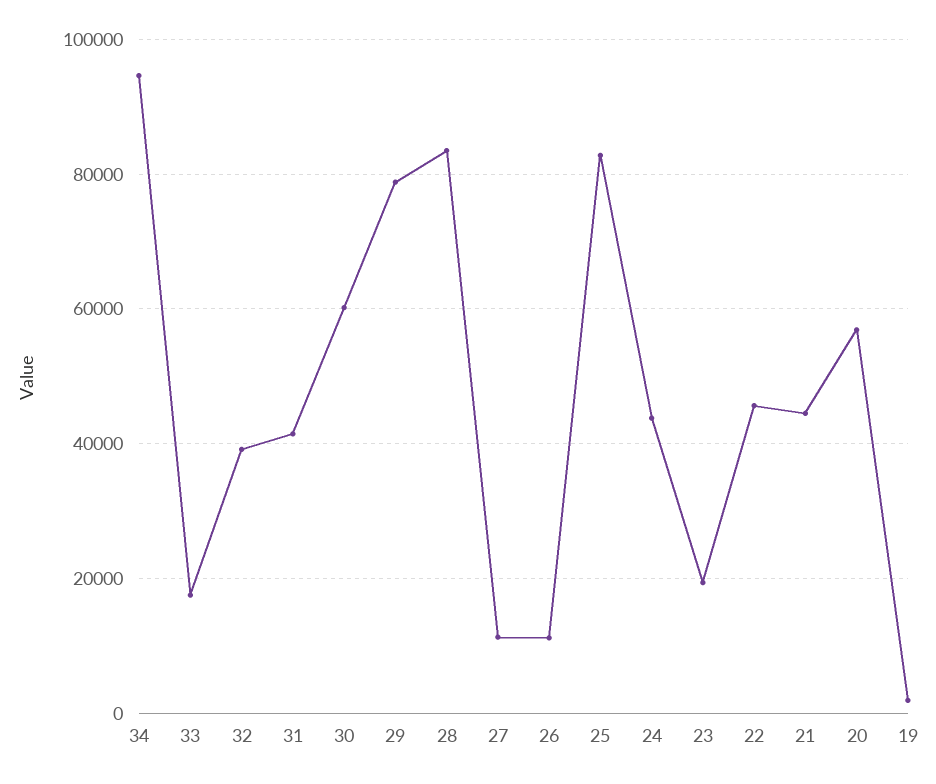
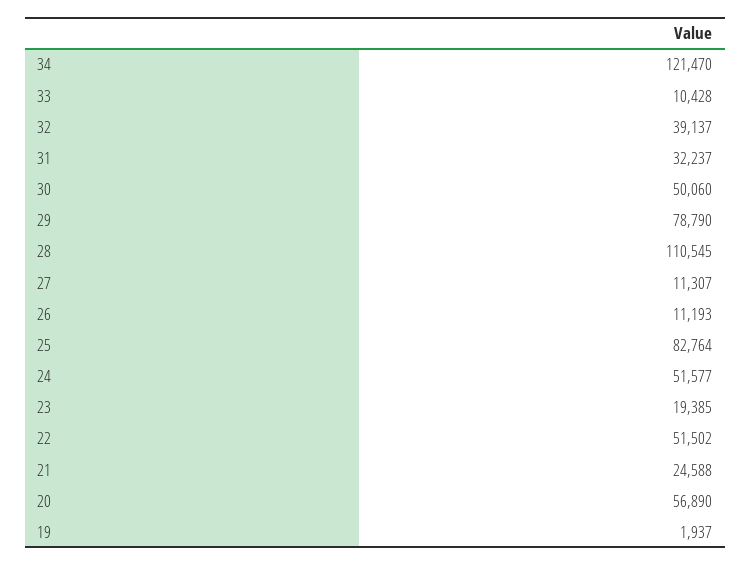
34: 94000 -> 121470
33: 18000 -> 10428
31: 42000 -> 32237
30: 60000 -> 50060
28: 84000 -> 110545
24: 44000 -> 51577
22: 46000 -> 51502
21: 44000 -> 24588

